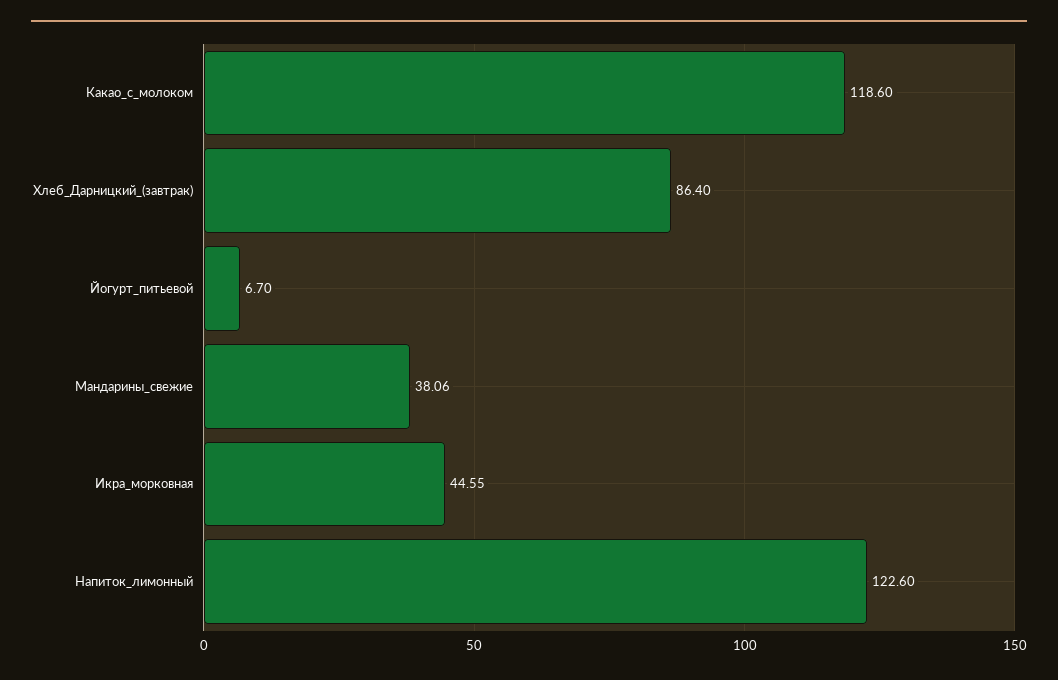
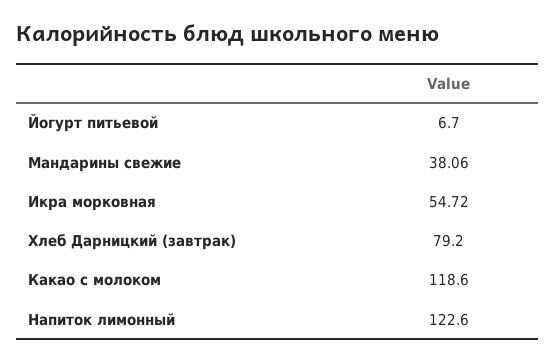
Хлеб_Дарницкий_(завтрак): 86.4 -> 79.2
Икра_морковная: 44.55 -> 54.72

